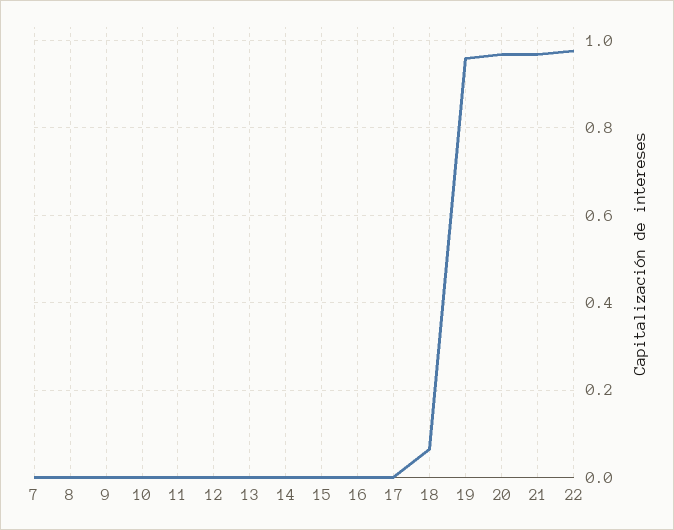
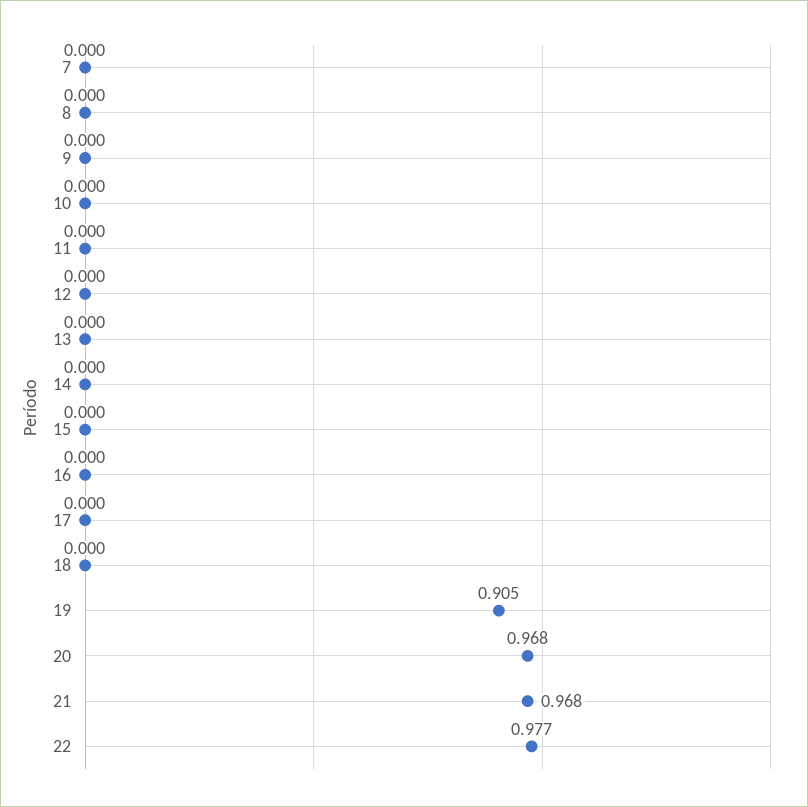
18: 0.06 -> 0
19: 0.96 -> 0.905

